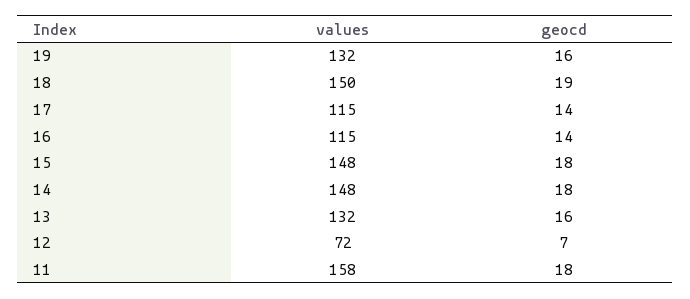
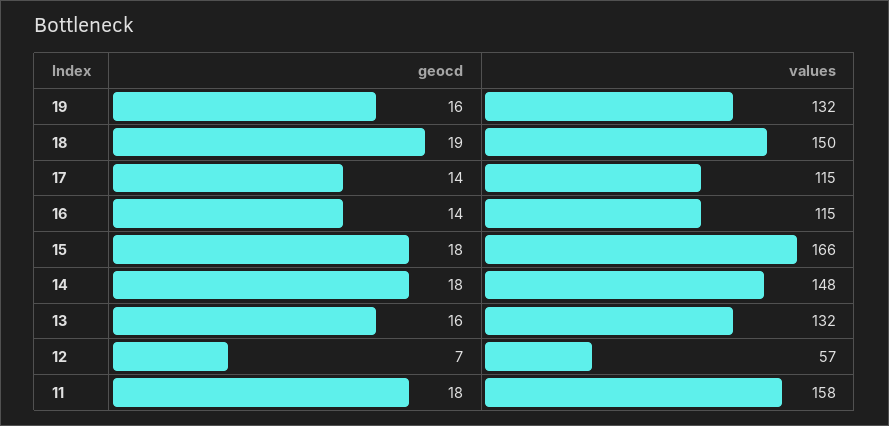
values, 15: 148 -> 166
values, 12: 72 -> 57

